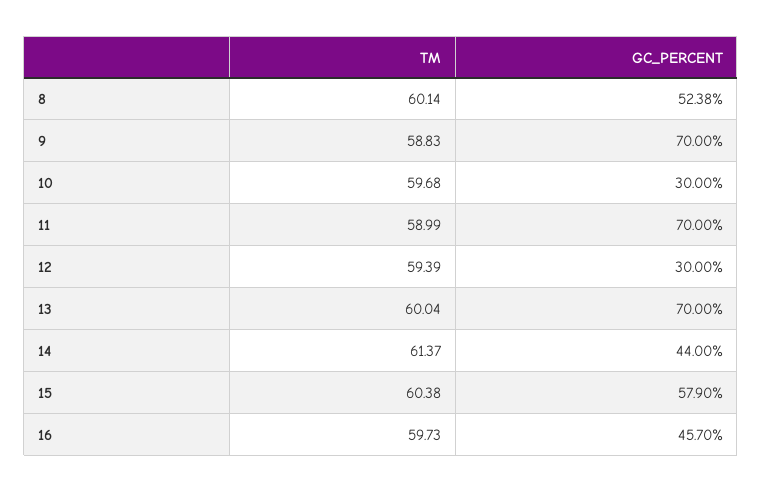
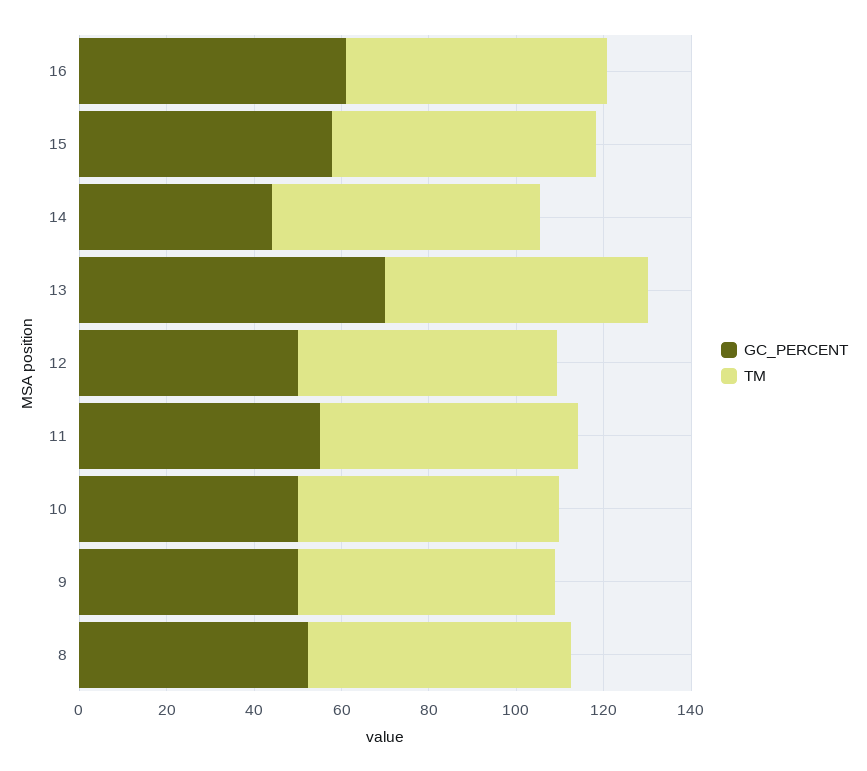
GC_PERCENT, 9: 70 -> 50
GC_PERCENT, 10: 30 -> 50
GC_PERCENT, 11: 70 -> 55
GC_PERCENT, 12: 30 -> 50
GC_PERCENT, 16: 45.7 -> 60

